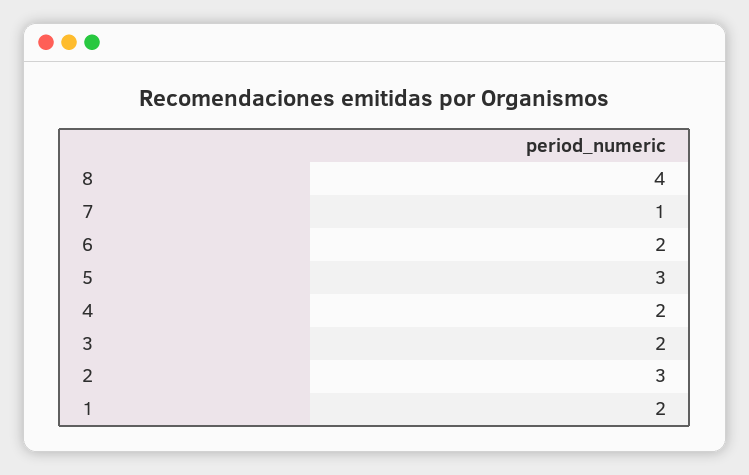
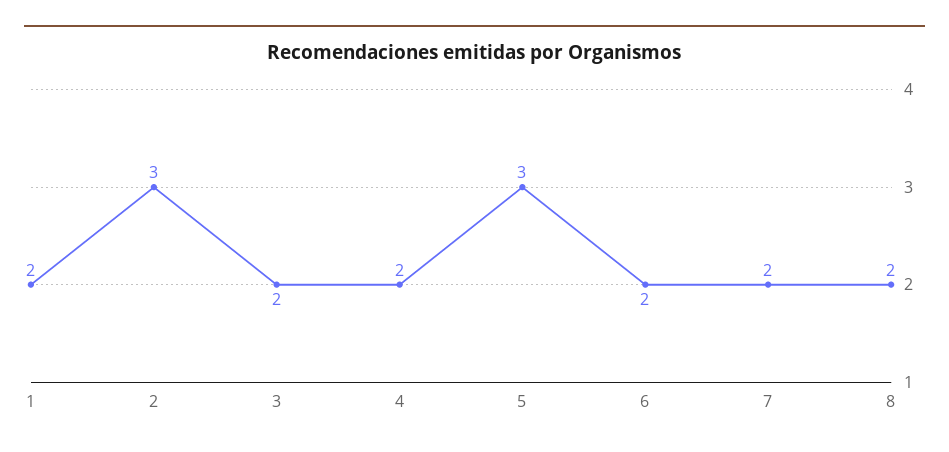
8: 4 -> 2
7: 1 -> 2

